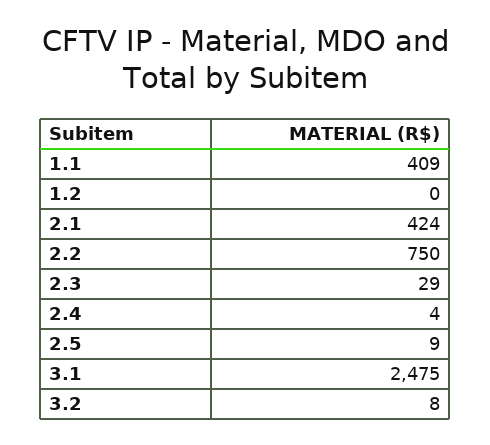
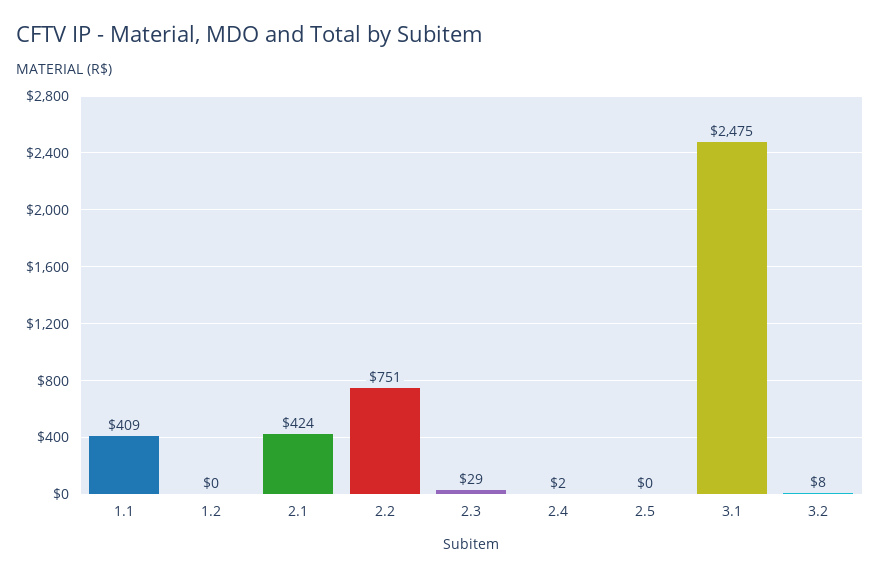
2.2: 750 -> 751
2.4: 4 -> 2
2.5: 9 -> 0

